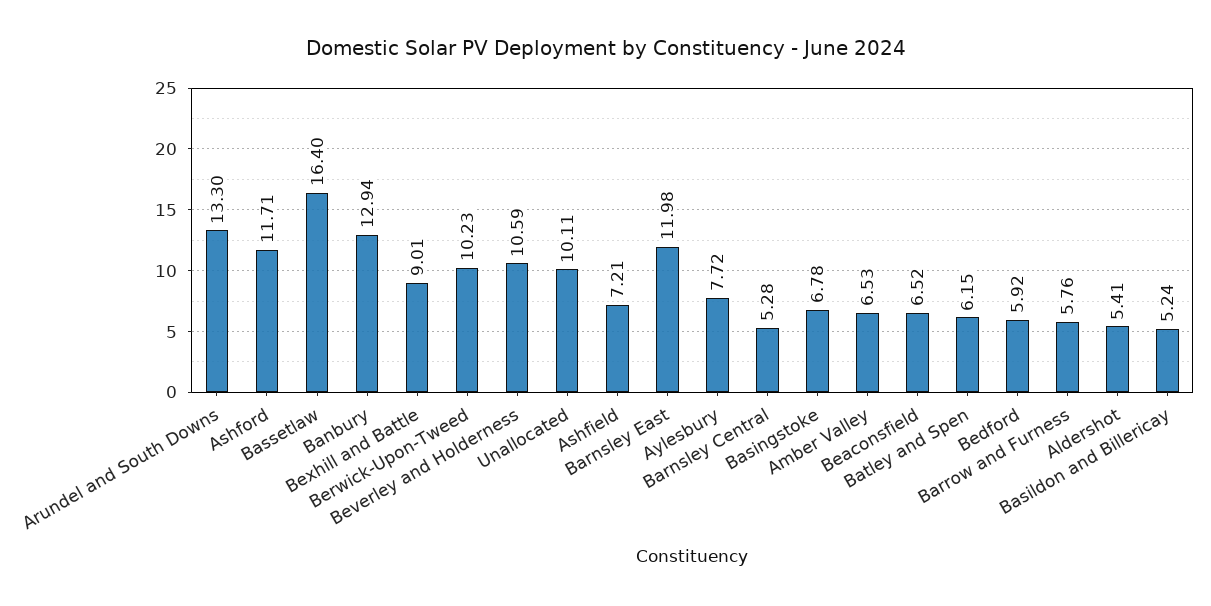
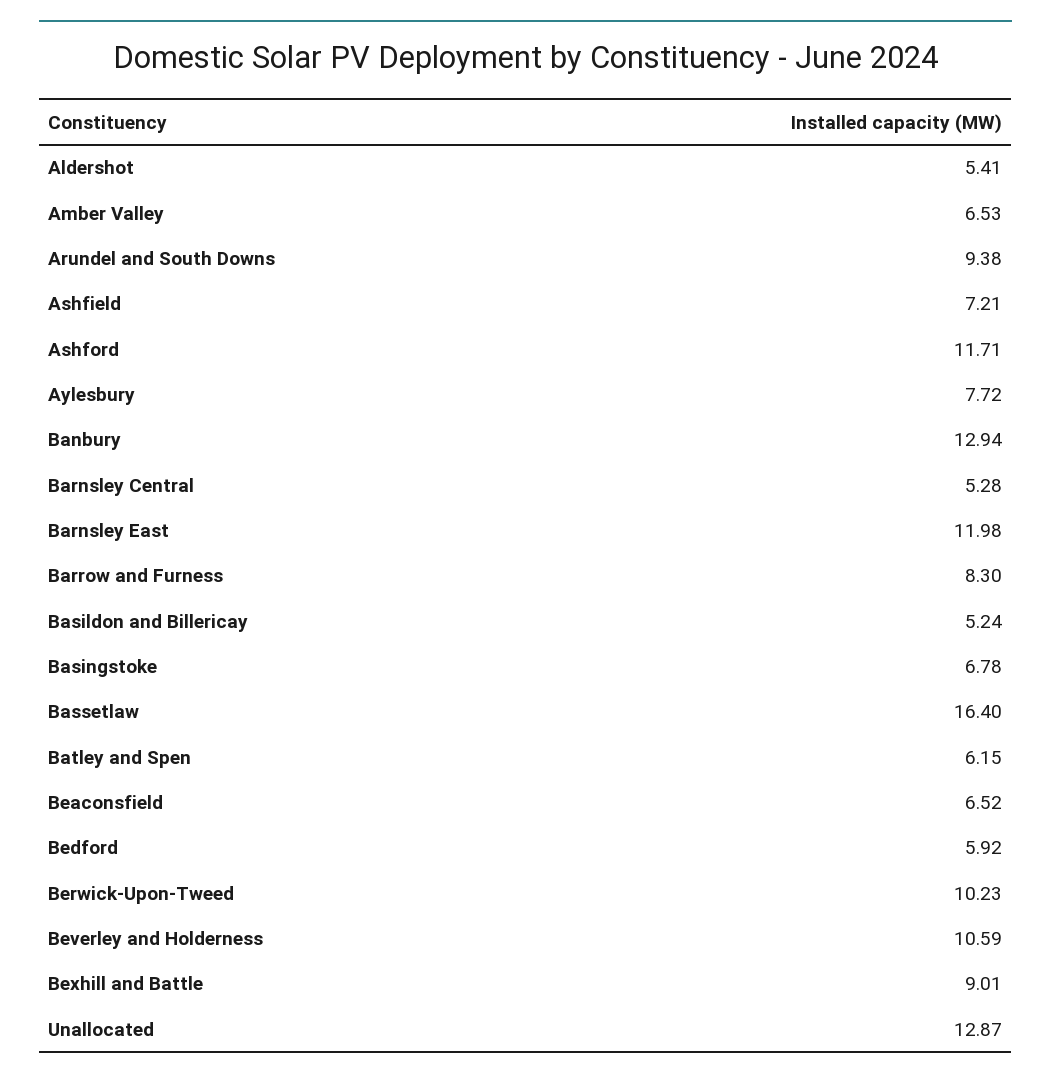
Arundel and South Downs: 13.3 -> 9.38
Unallocated: 10.11 -> 12.87
Barrow and Furness: 5.76 -> 8.3

